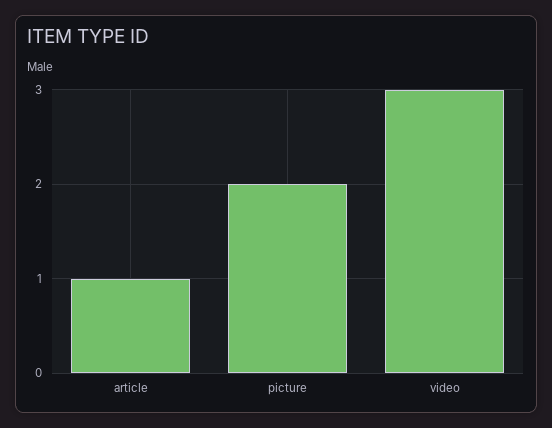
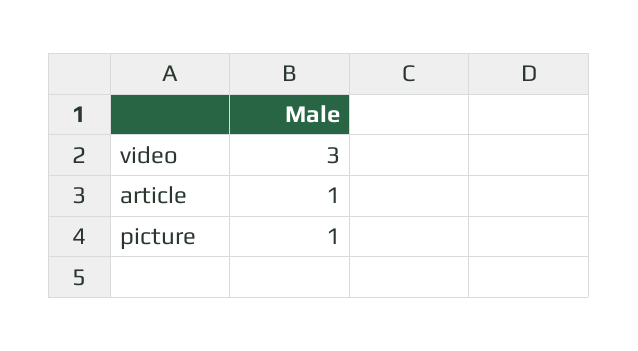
picture: 2 -> 1

